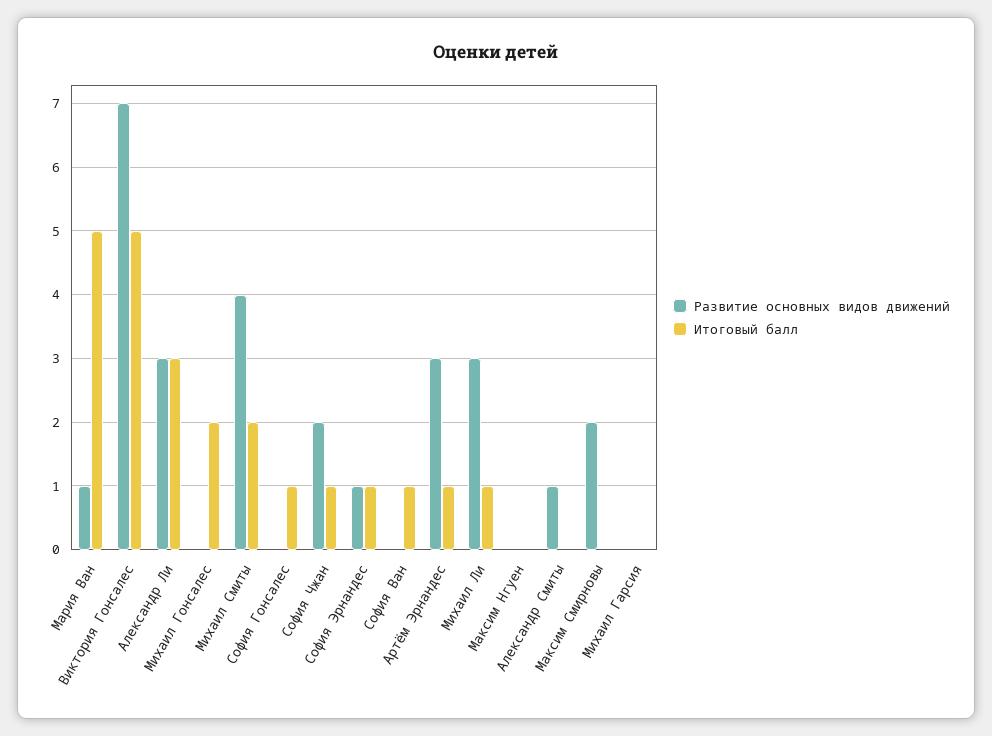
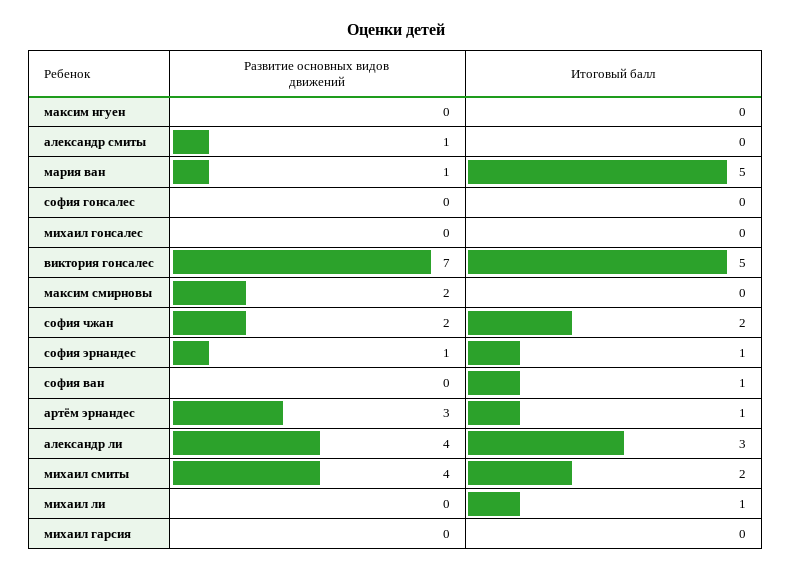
Развитие основных видов движений, Александр Ли: 3 -> 4
Итоговый балл, Михаил Гонсалес: 2 -> 0
Итоговый балл, София Гонсалес: 1 -> 0
Итоговый балл, София Чжан: 1 -> 2
Развитие основных видов движений, Михаил Ли: 3 -> 0

